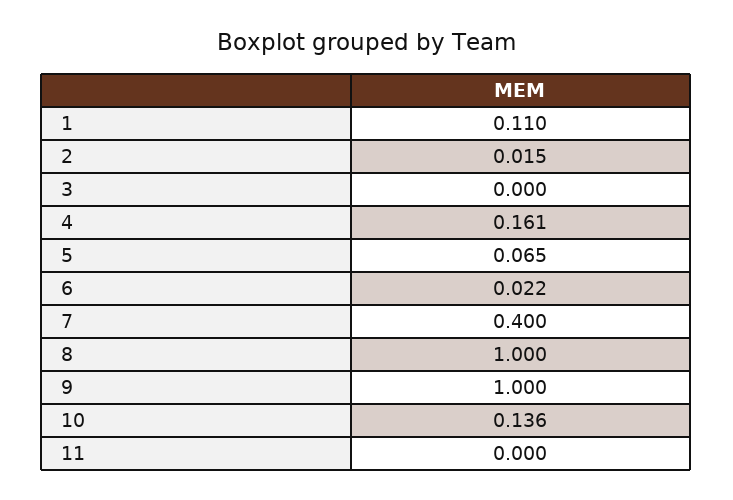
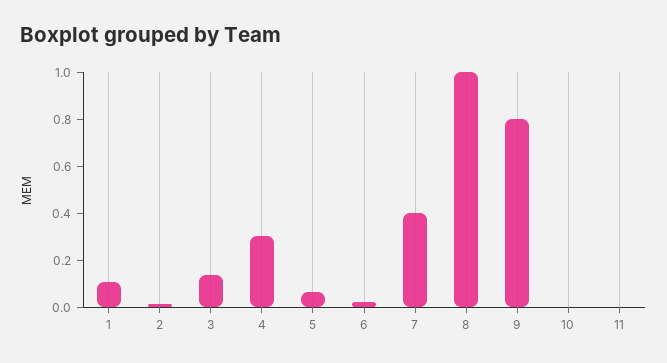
3: 0 -> 0.15
4: 0.161 -> 0.3
9: 1 -> 0.8
10: 0.136 -> 0

